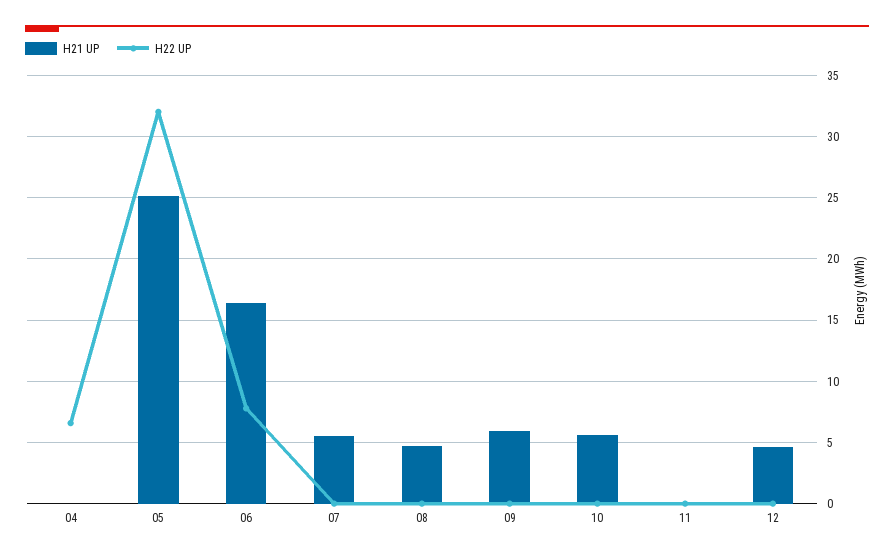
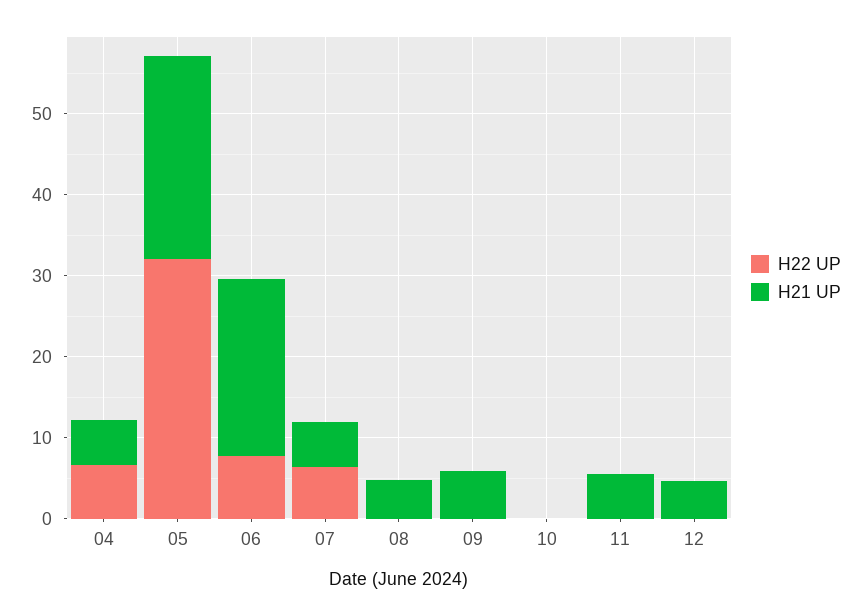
H21 UP, 04: 0 -> 6
H21 UP, 06: 16.5 -> 22
H22 UP, 07: 0 -> 6
H21 UP, 10: 5.5 -> 0
H21 UP, 11: 0 -> 6

